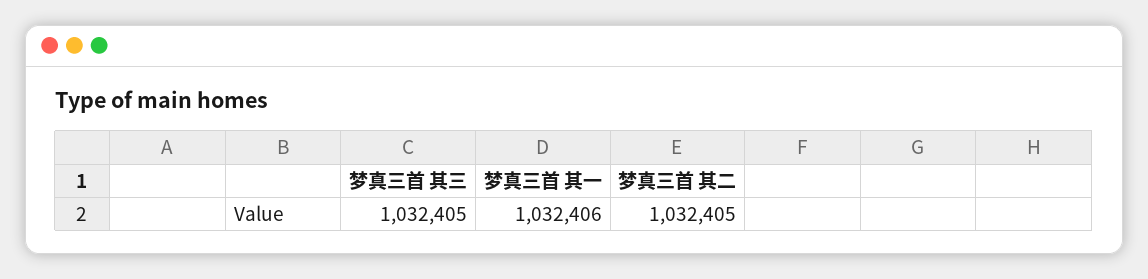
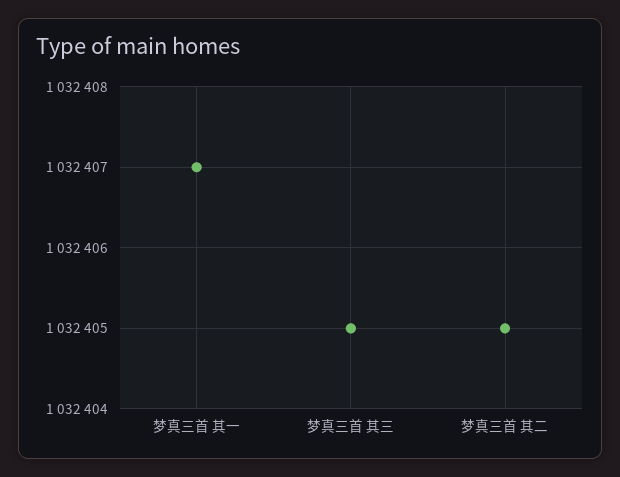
梦真三首 其一: 1032406 -> 1032407

